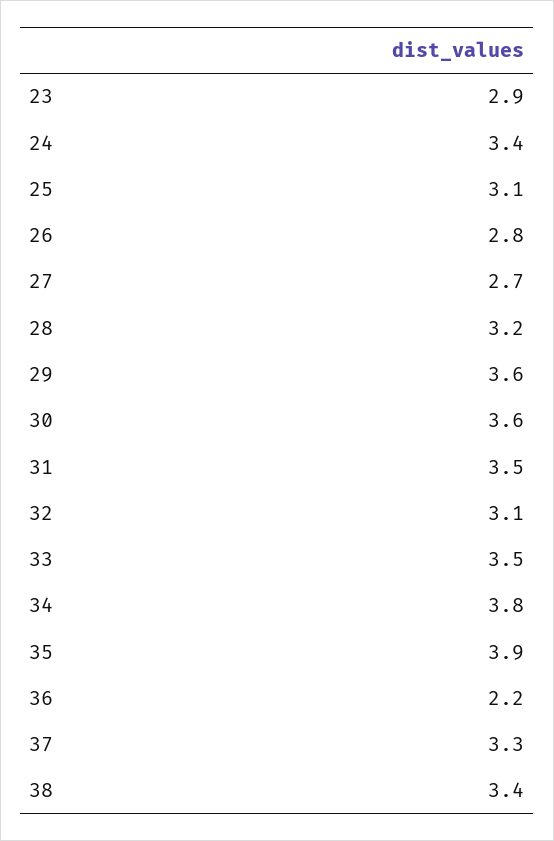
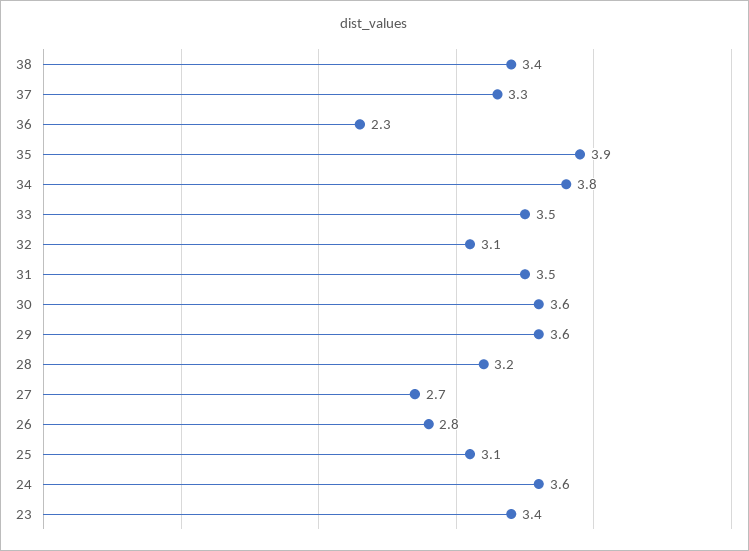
23: 2.9 -> 3.4
24: 3.4 -> 3.6
36: 2.2 -> 2.3

